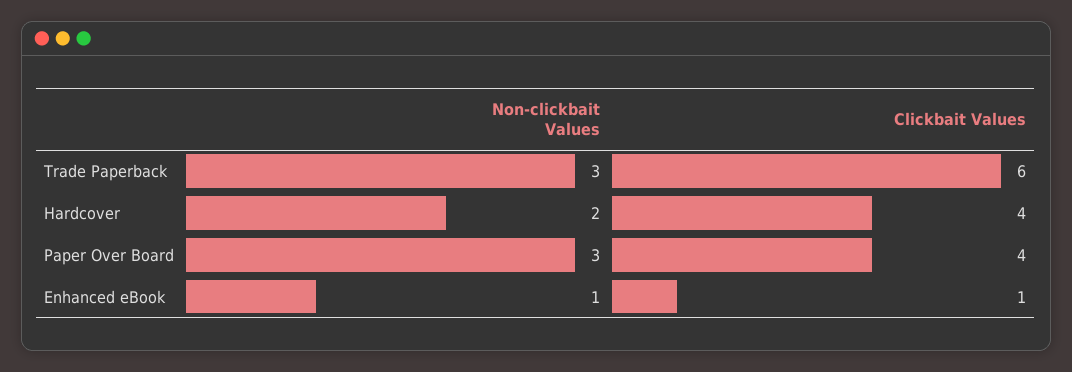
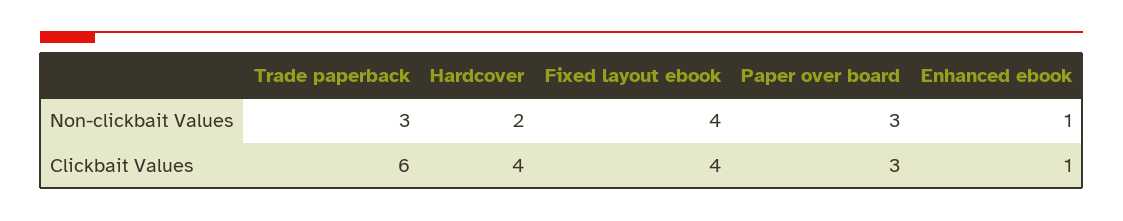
Clickbait Values, Paper Over Board: 4 -> 3
Non-clickbait Values, Fixed layout ebook: none -> 4
Clickbait Values, Fixed layout ebook: none -> 4

